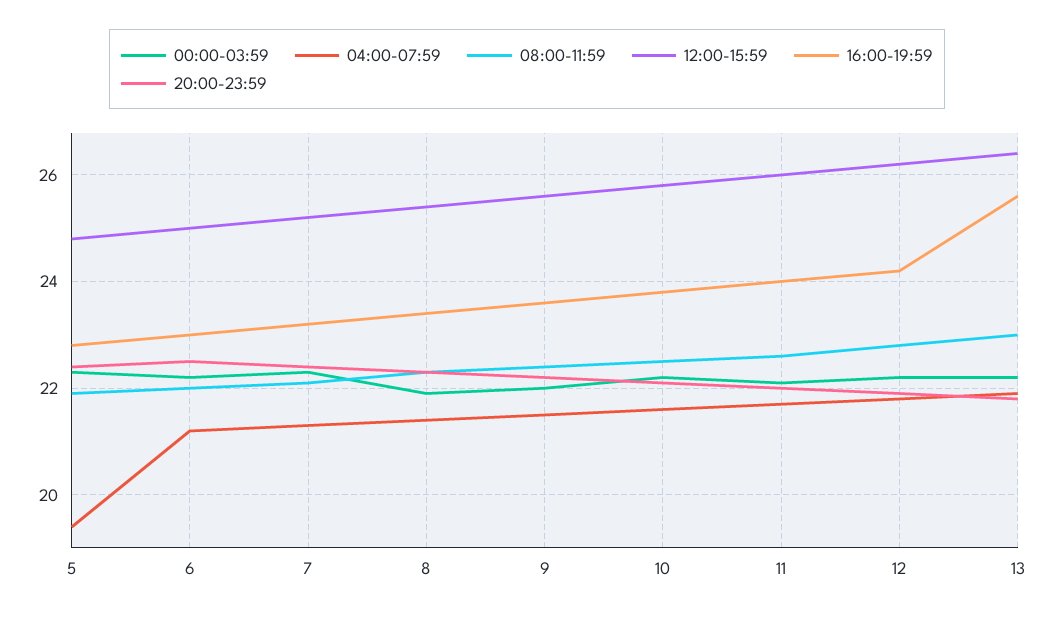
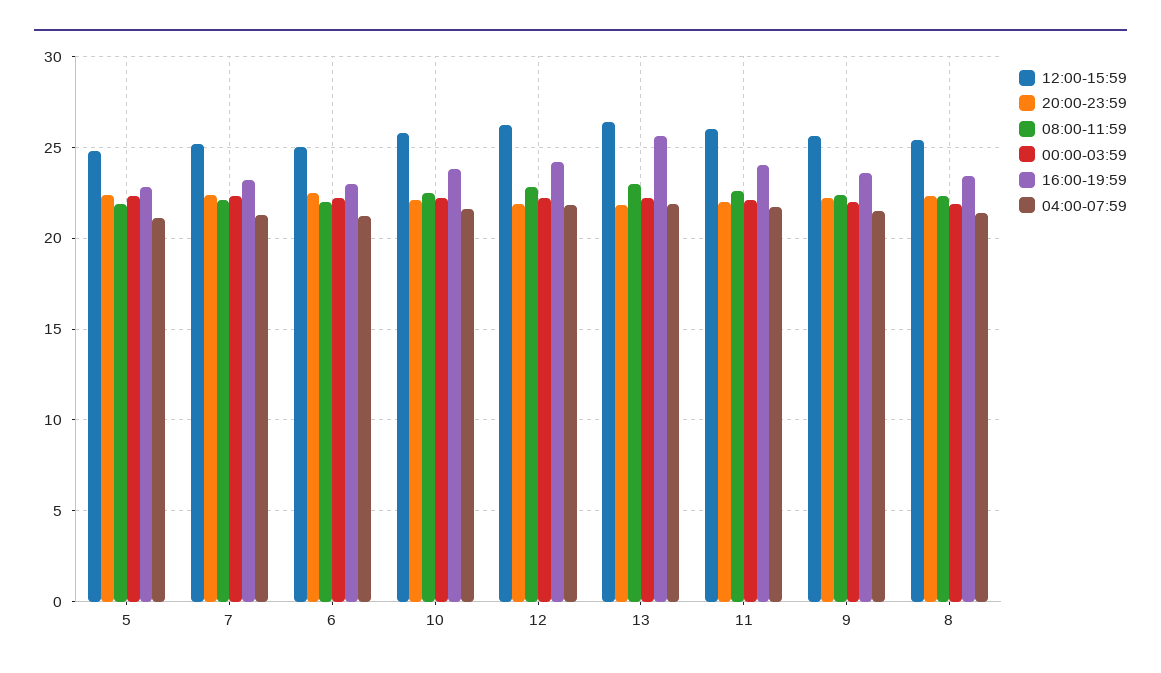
04:00-07:59, 5: 19.5 -> 21

